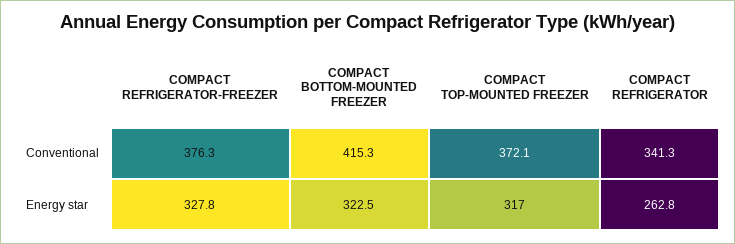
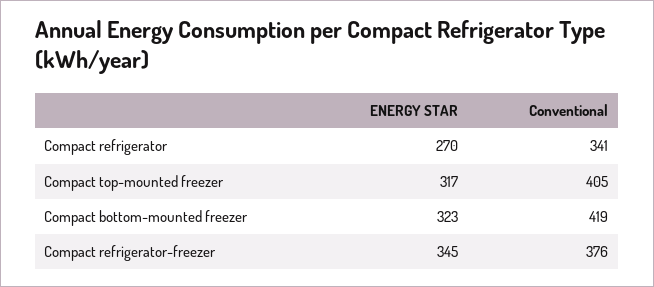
COMPACT BOTTOM-MOUNTED FREEZER, Conventional: 415.3 -> 419
COMPACT TOP-MOUNTED FREEZER, Conventional: 372.1 -> 405
COMPACT REFRIGERATOR-FREEZER, Energy star: 327.8 -> 345
COMPACT REFRIGERATOR, Energy star: 262.8 -> 270

